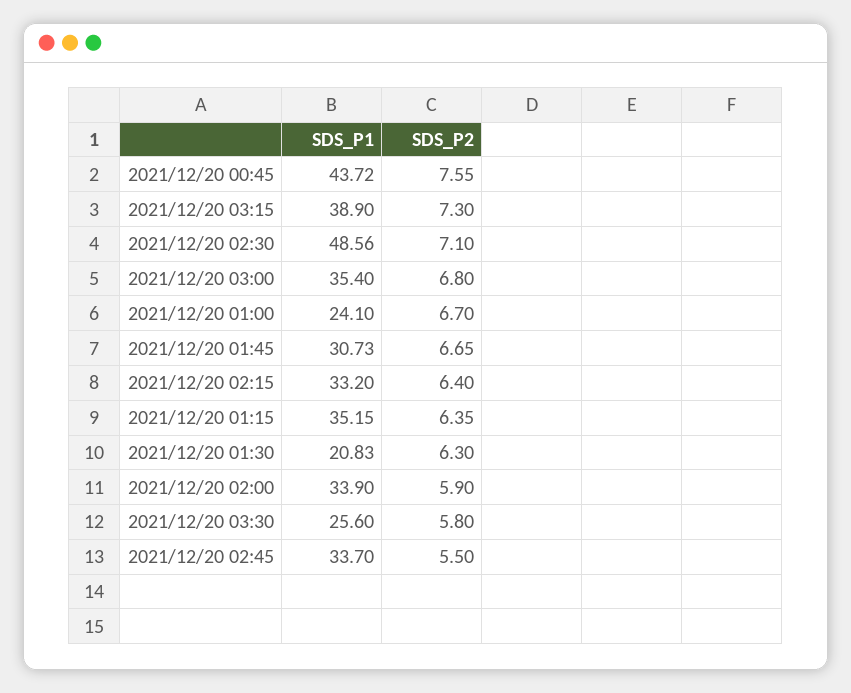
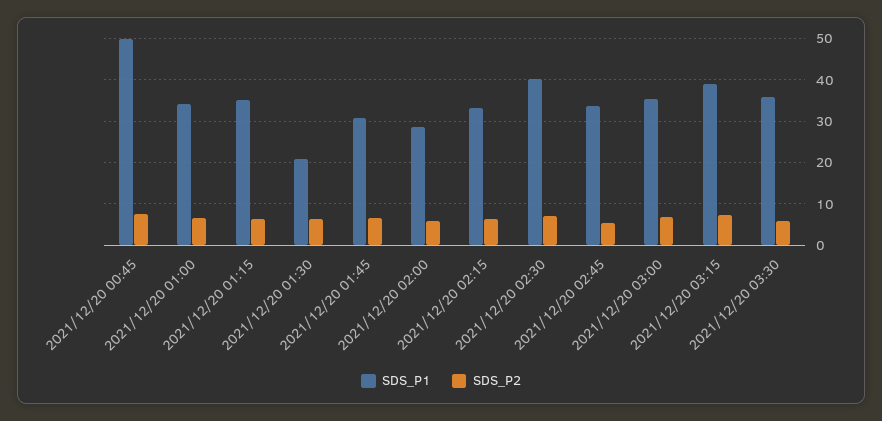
SDS_P1, 2021/12/20 00:45: 43.72 -> 50
SDS_P1, 2021/12/20 02:30: 48.56 -> 40
SDS_P1, 2021/12/20 01:00: 24.1 -> 34
SDS_P1, 2021/12/20 02:00: 33.9 -> 28
SDS_P1, 2021/12/20 03:30: 25.6 -> 36

